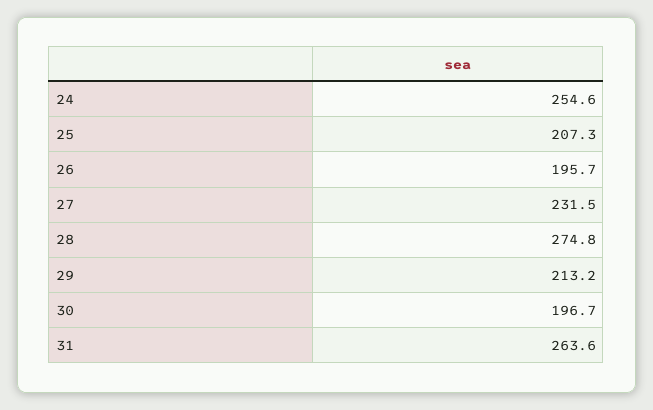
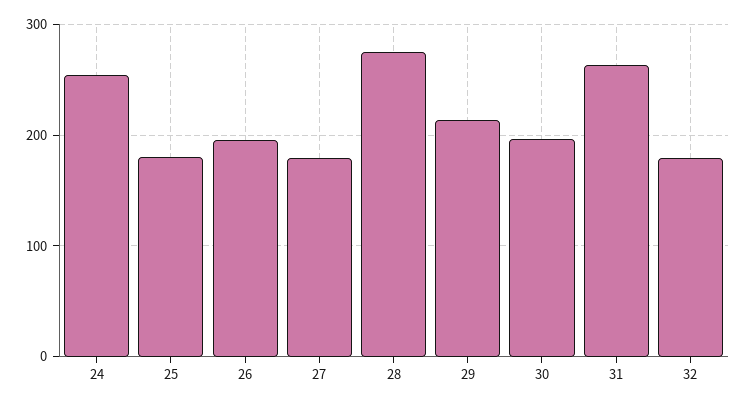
25: 207.3 -> 180
27: 231.5 -> 180
32: none -> 180

